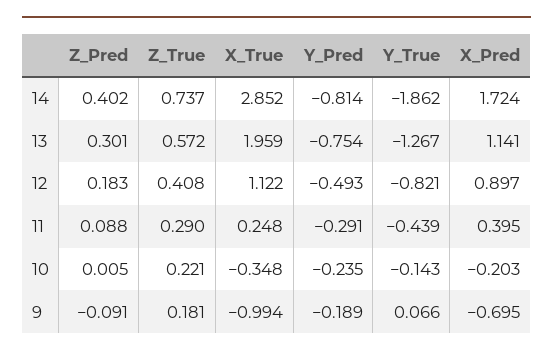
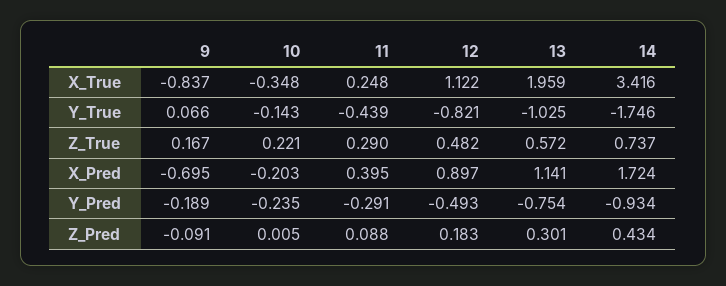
Z_Pred, 14: 0.402 -> 0.434
X_True, 14: 2.852 -> 3.416
Y_Pred, 14: -0.814 -> -0.934
Y_True, 14: -1.862 -> -1.746
Y_True, 13: -1.267 -> -1.025
Z_True, 12: 0.408 -> 0.482
Z_True, 9: 0.181 -> 0.167
X_True, 9: -0.994 -> -0.837

